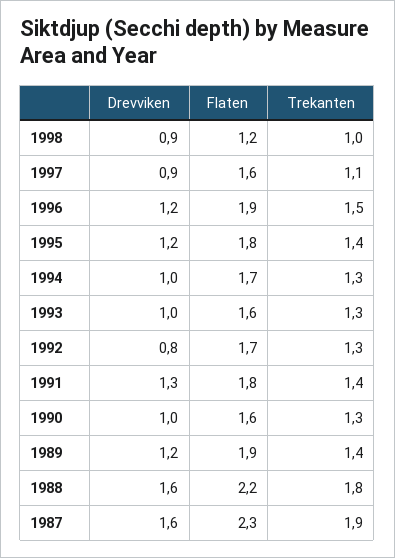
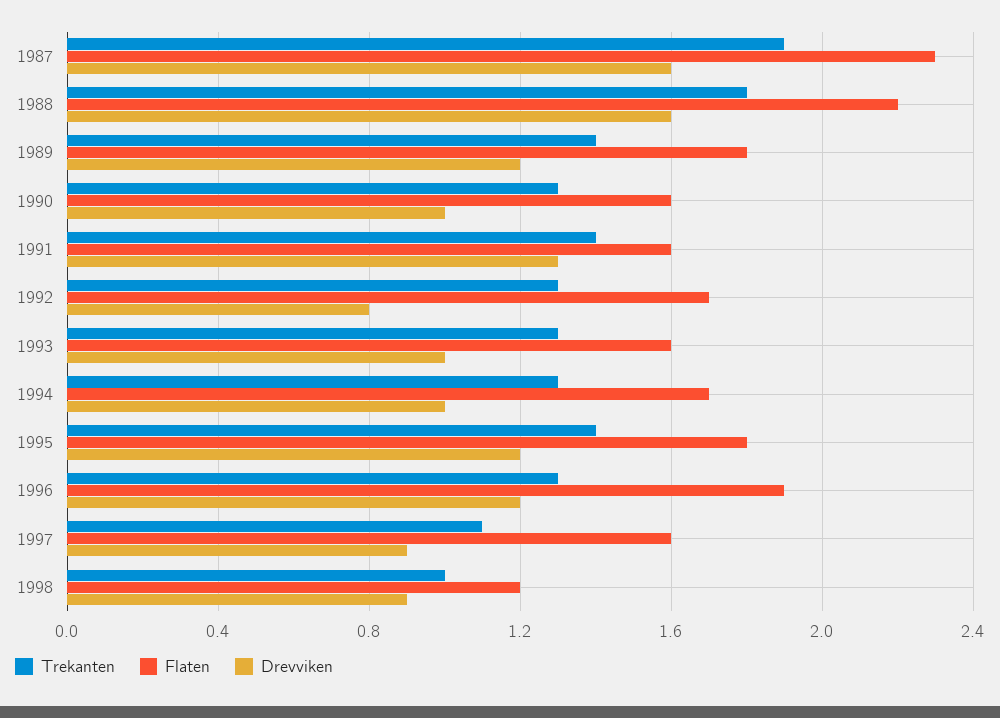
Trekanten, 1996: 1.5 -> 1.3
Flaten, 1991: 1.8 -> 1.6
Flaten, 1989: 1.9 -> 1.8

